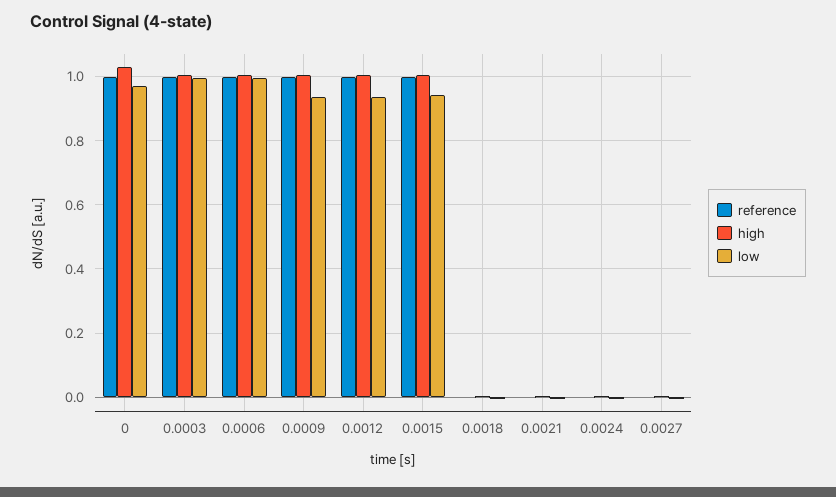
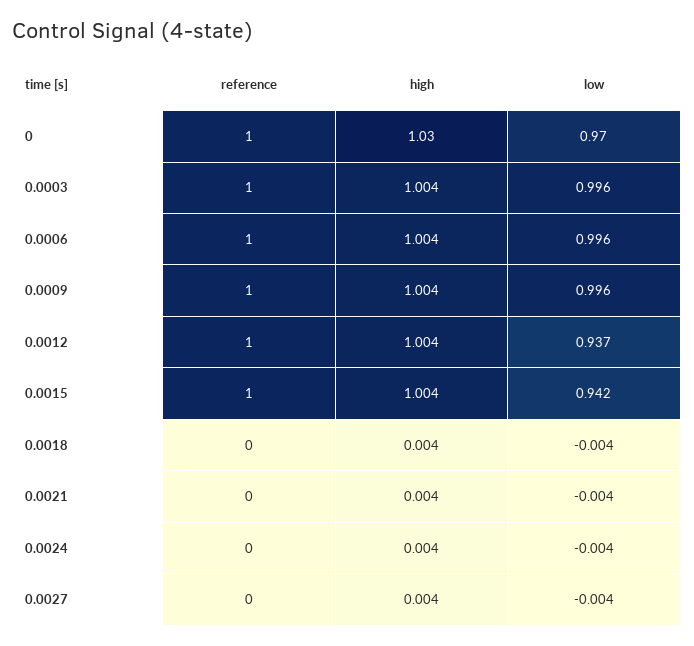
low, 0.0009: 0.94 -> 0.996

